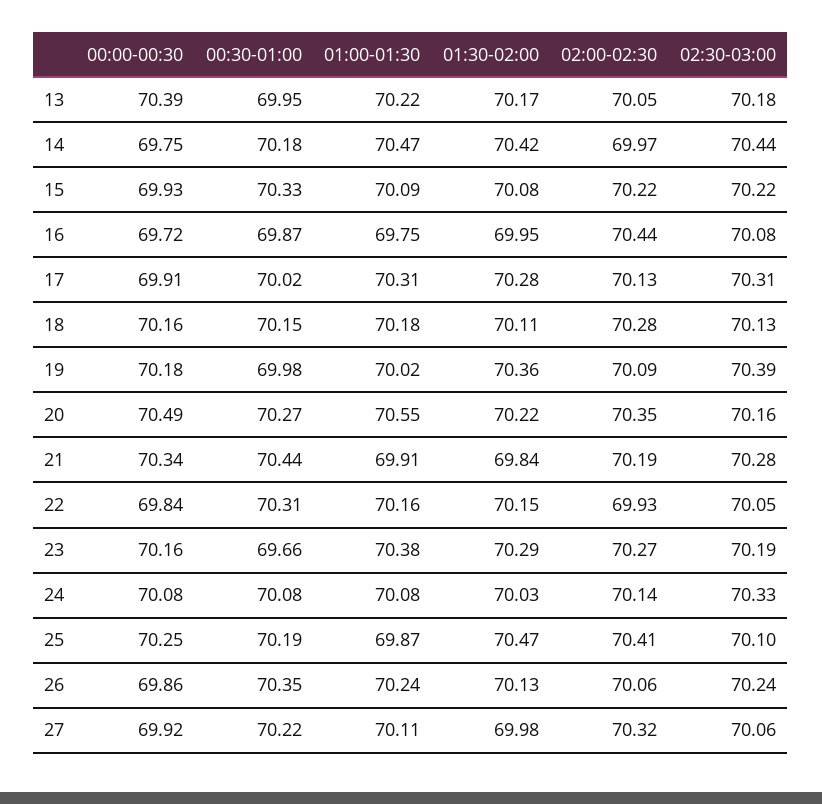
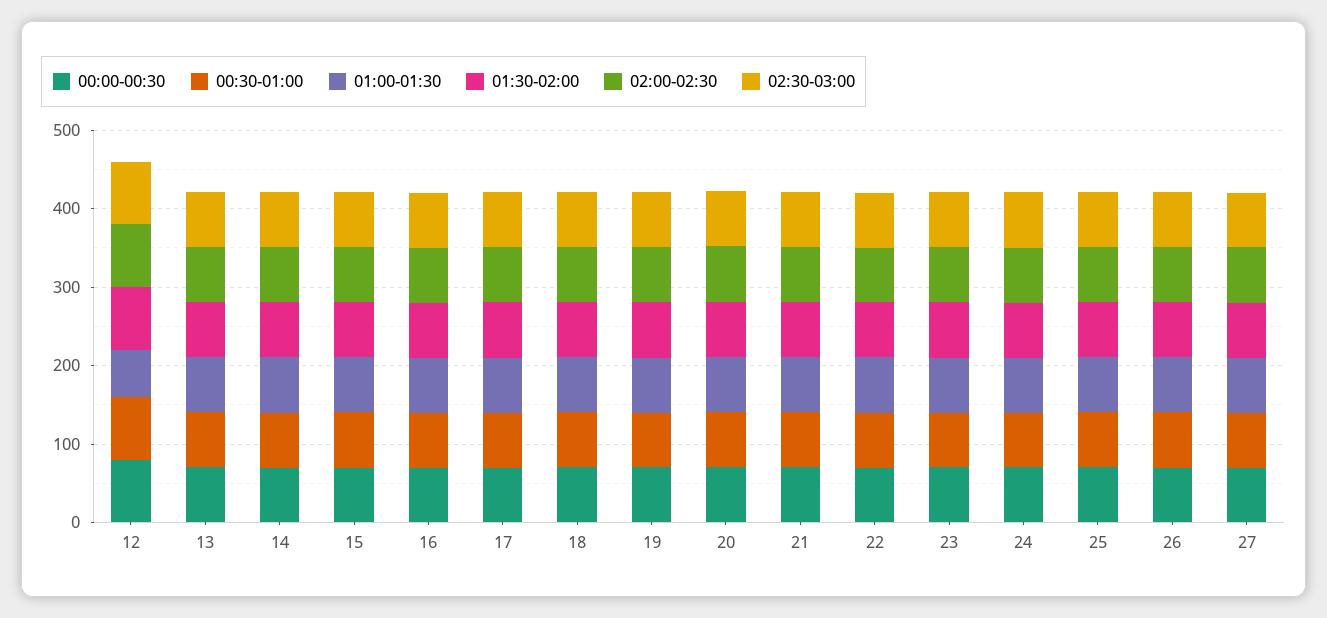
00:00-00:30, 12: none -> 80
00:30-01:00, 12: none -> 80
01:00-01:30, 12: none -> 60
01:30-02:00, 12: none -> 80
02:00-02:30, 12: none -> 80
02:30-03:00, 12: none -> 80

